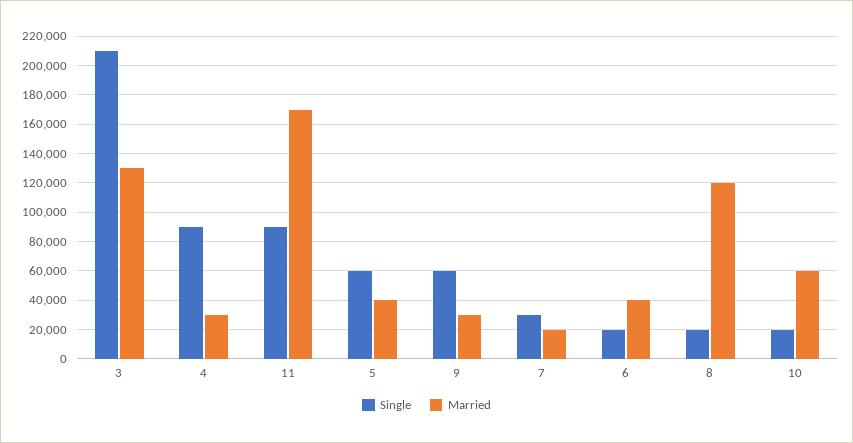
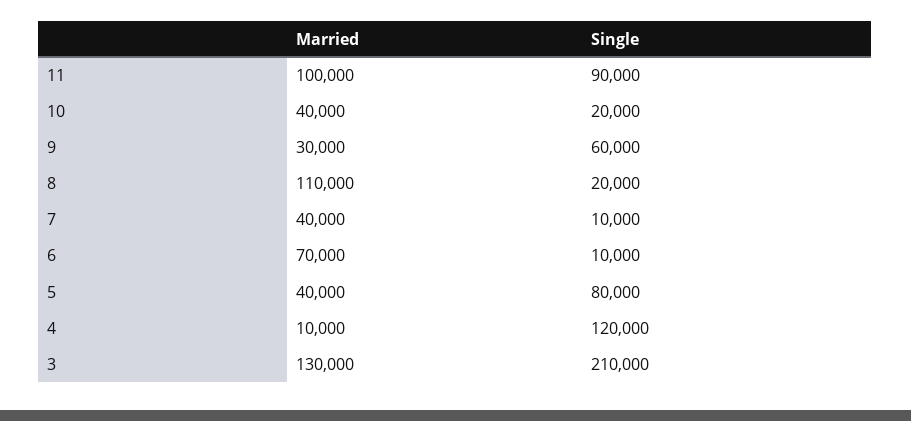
Single, 4: 90000 -> 120000
Married, 4: 30000 -> 10000
Married, 11: 170000 -> 100000
Single, 5: 60000 -> 80000
Single, 7: 30000 -> 10000
Married, 7: 20000 -> 40000
Single, 6: 20000 -> 10000
Married, 6: 40000 -> 70000
Married, 8: 120000 -> 110000
Married, 10: 60000 -> 40000

